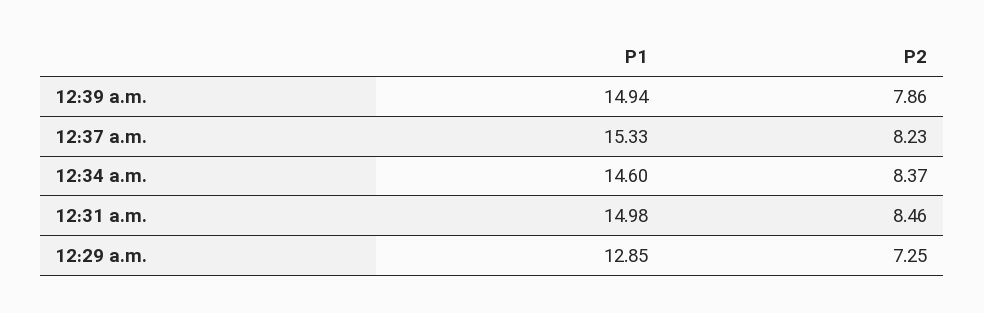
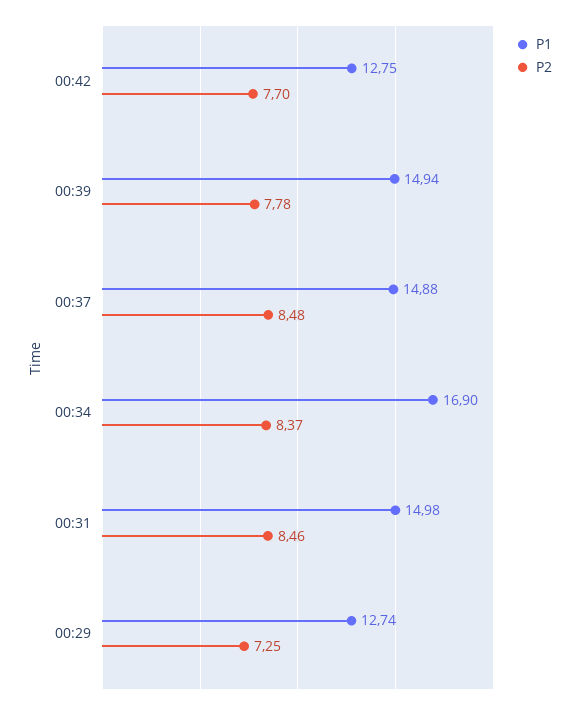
P2, 12:39 a.m.: 7.86 -> 7.78
P1, 12:37 a.m.: 15.33 -> 14.88
P2, 12:37 a.m.: 8.23 -> 8.48
P1, 12:34 a.m.: 14.6 -> 16.9
P1, 12:29 a.m.: 12.85 -> 12.74
P1, 00:42: none -> 12.75
P2, 00:42: none -> 7.7

